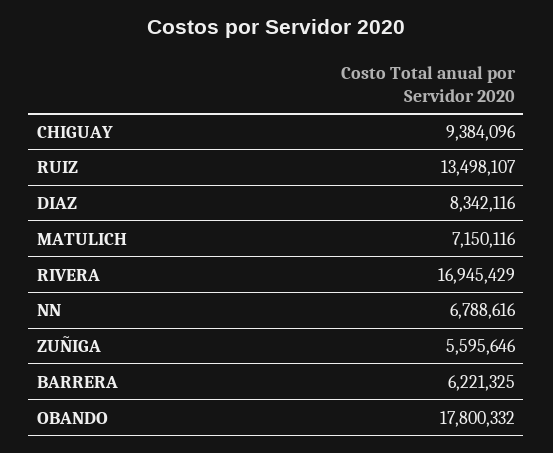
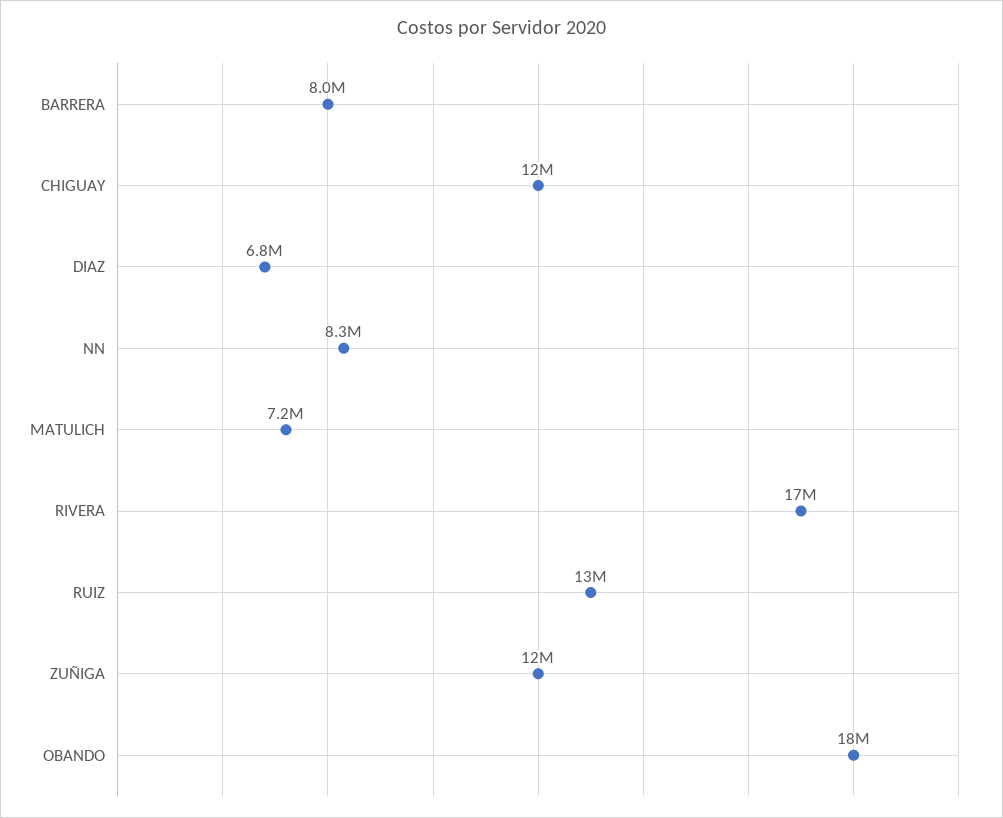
CHIGUAY: 9384096 -> 12000000
DIAZ: 8342116 -> 6800000
NN: 6788616 -> 8300000
ZUÑIGA: 5595646 -> 12000000
BARRERA: 6221325 -> 8000000

